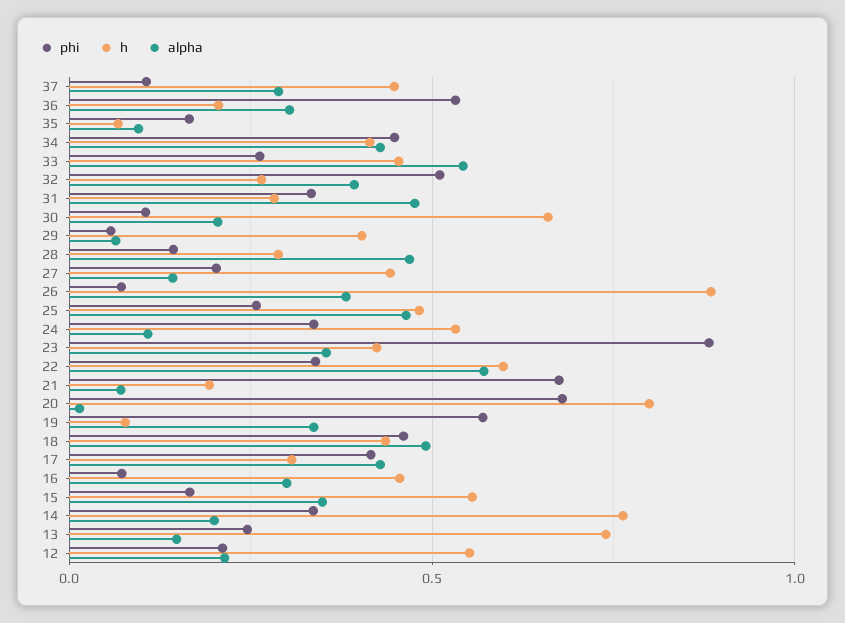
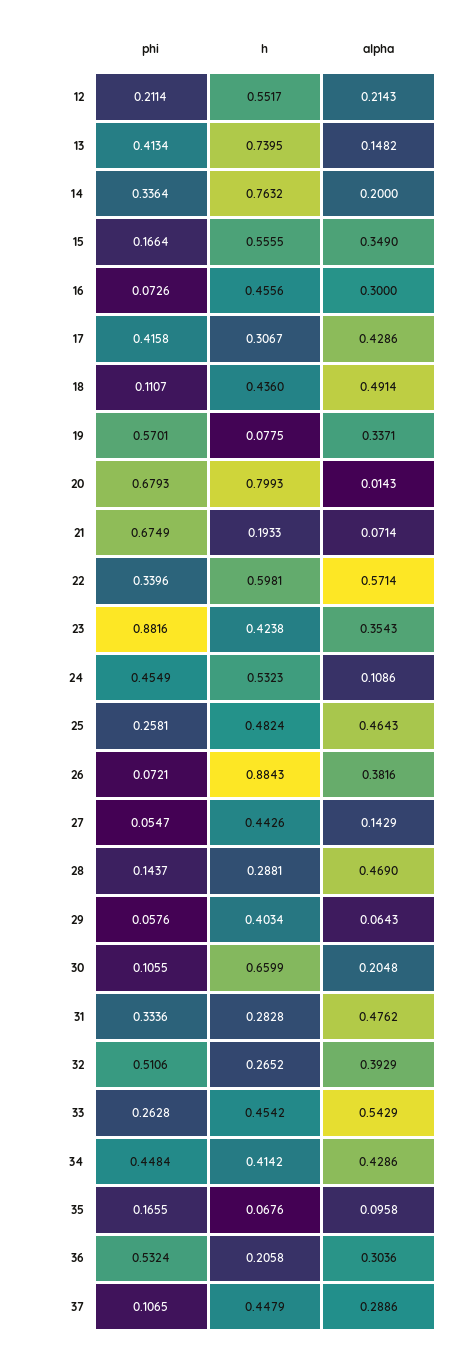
phi, 27: 0.2 -> 0.0547
phi, 24: 0.35 -> 0.4549
phi, 18: 0.45 -> 0.1107
phi, 13: 0.25 -> 0.4134

